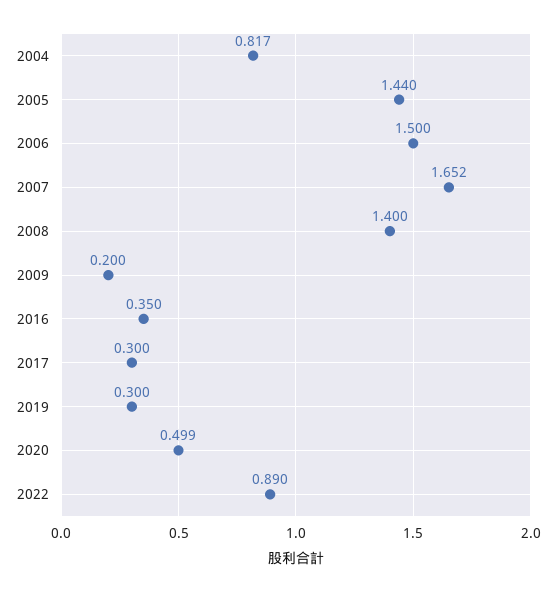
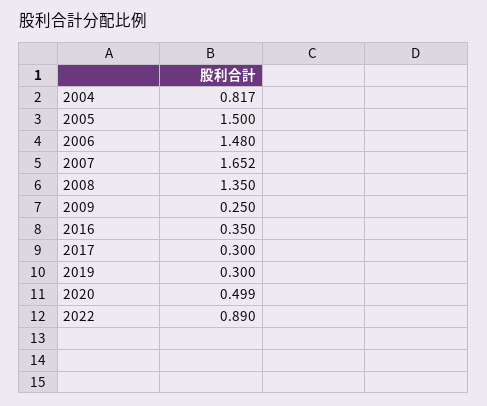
2005: 1.44 -> 1.5
2006: 1.5 -> 1.48
2008: 1.4 -> 1.35
2009: 0.2 -> 0.25

